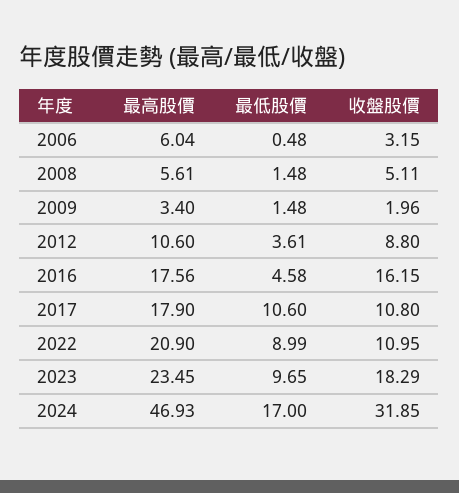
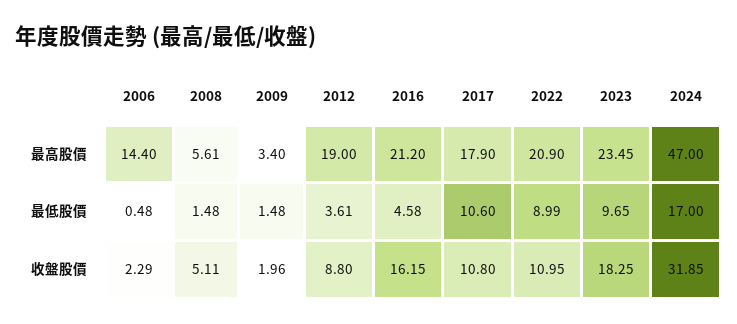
最高股價, 2006: 6.04 -> 14.4
收盤股價, 2006: 3.15 -> 2.29
最高股價, 2012: 10.6 -> 19
最高股價, 2016: 17.56 -> 21.2
收盤股價, 2023: 18.29 -> 18.25
最高股價, 2024: 46.93 -> 47

